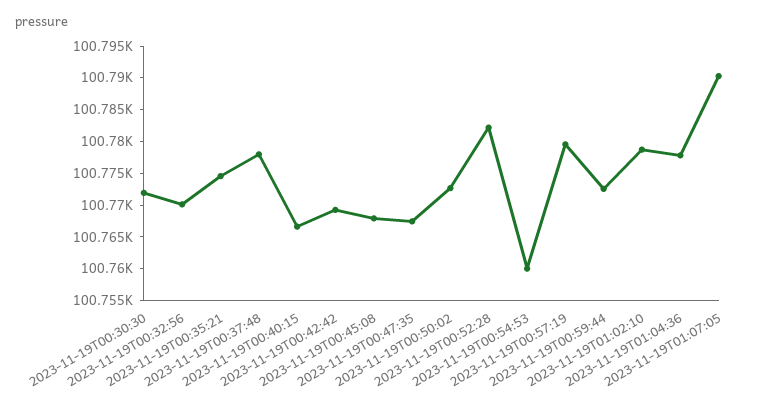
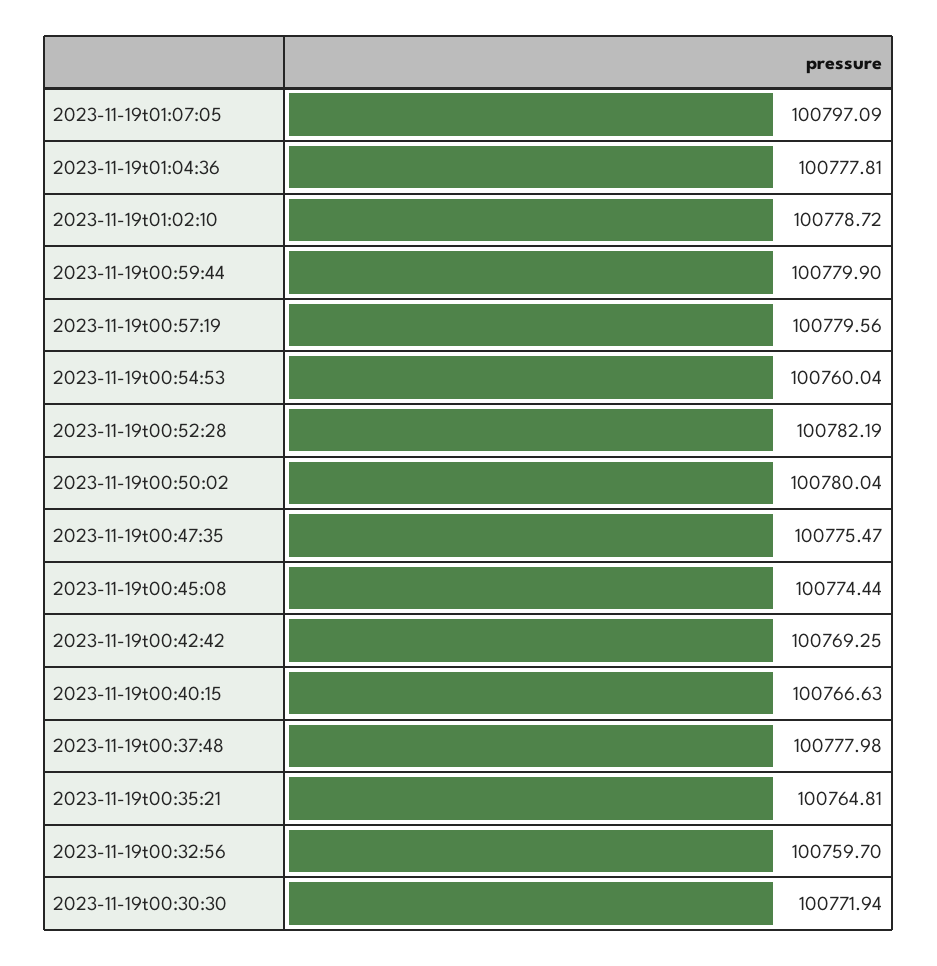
2023-11-19T00:32:56: 100770 -> 100759.7
2023-11-19T00:35:21: 100775 -> 100764.81
2023-11-19T00:45:08: 100767.5 -> 100774.44
2023-11-19T00:47:35: 100767.5 -> 100775.47
2023-11-19T00:50:02: 100772.5 -> 100780.04
2023-11-19T00:59:44: 100772.5 -> 100779.9
2023-11-19T01:07:05: 100790 -> 100797.09

